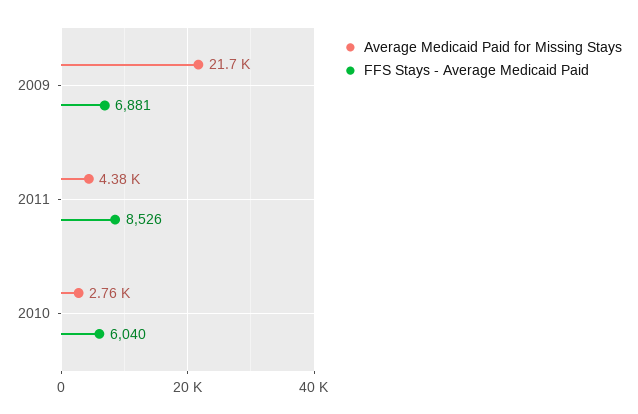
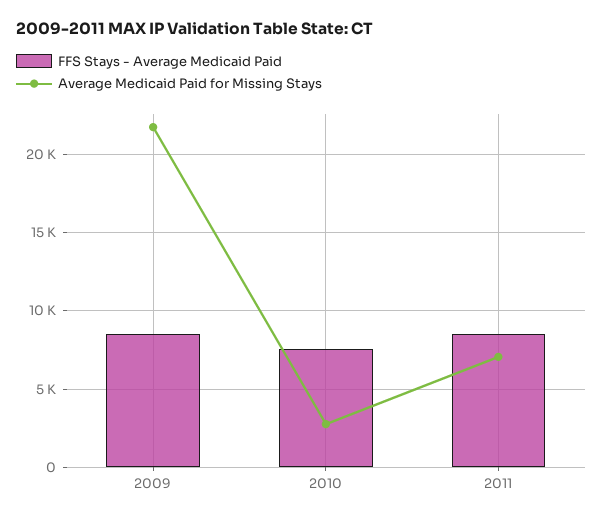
FFS Stays - Average Medicaid Paid, 2009: 6881 -> 8500
Average Medicaid Paid for Missing Stays, 2011: 4380 -> 7000
FFS Stays - Average Medicaid Paid, 2010: 6040 -> 7500

